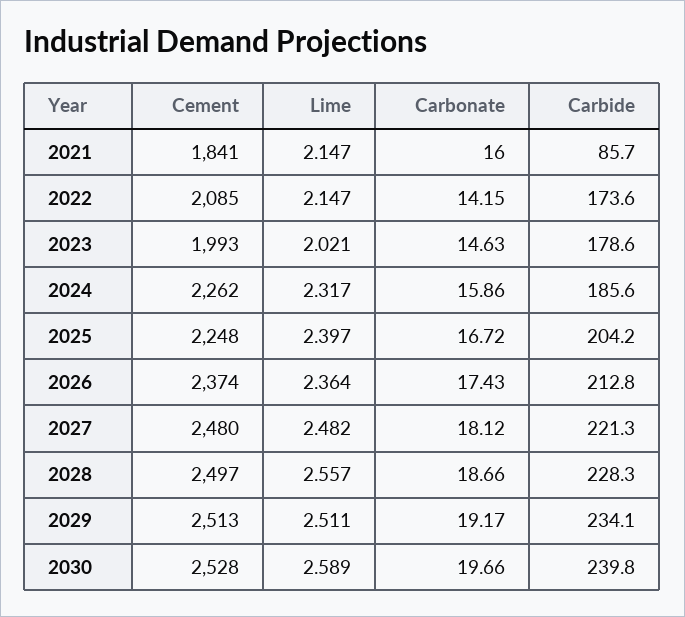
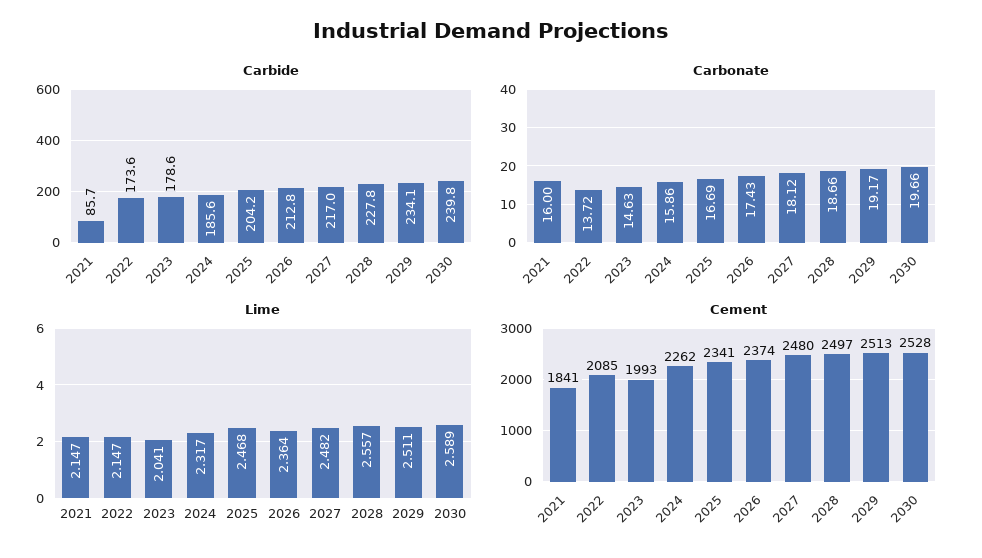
Carbonate, 2022: 14.15 -> 13.72
Lime, 2023: 2.021 -> 2.041
Cement, 2025: 2248 -> 2341
Lime, 2025: 2.397 -> 2.468
Carbonate, 2025: 16.72 -> 16.69
Carbide, 2027: 221.3 -> 217
Carbide, 2028: 228.3 -> 227.8

